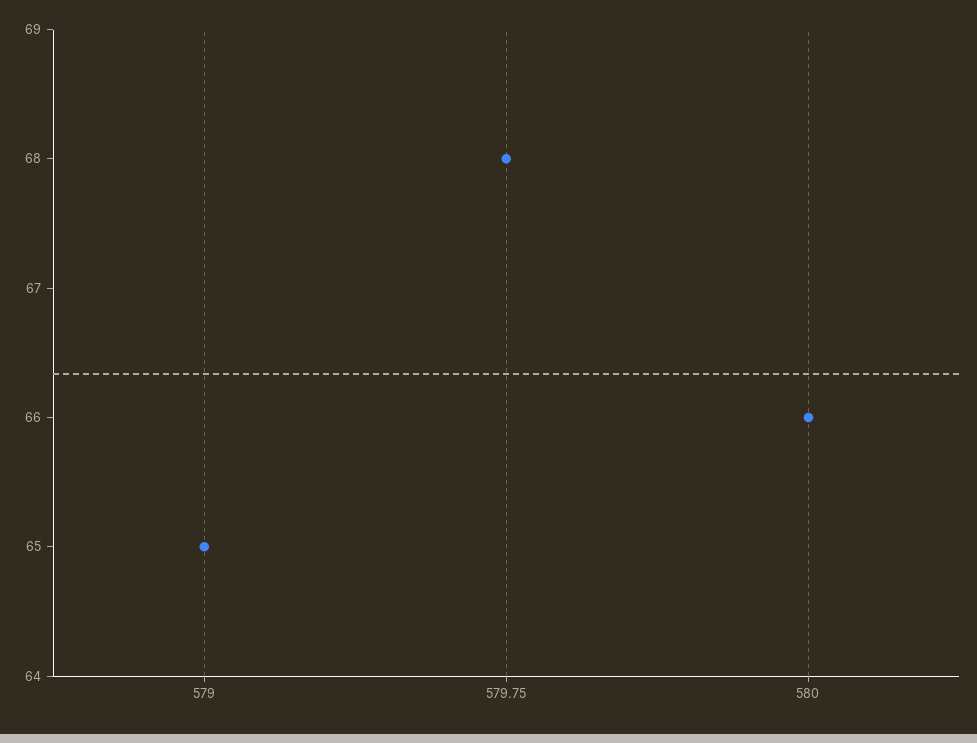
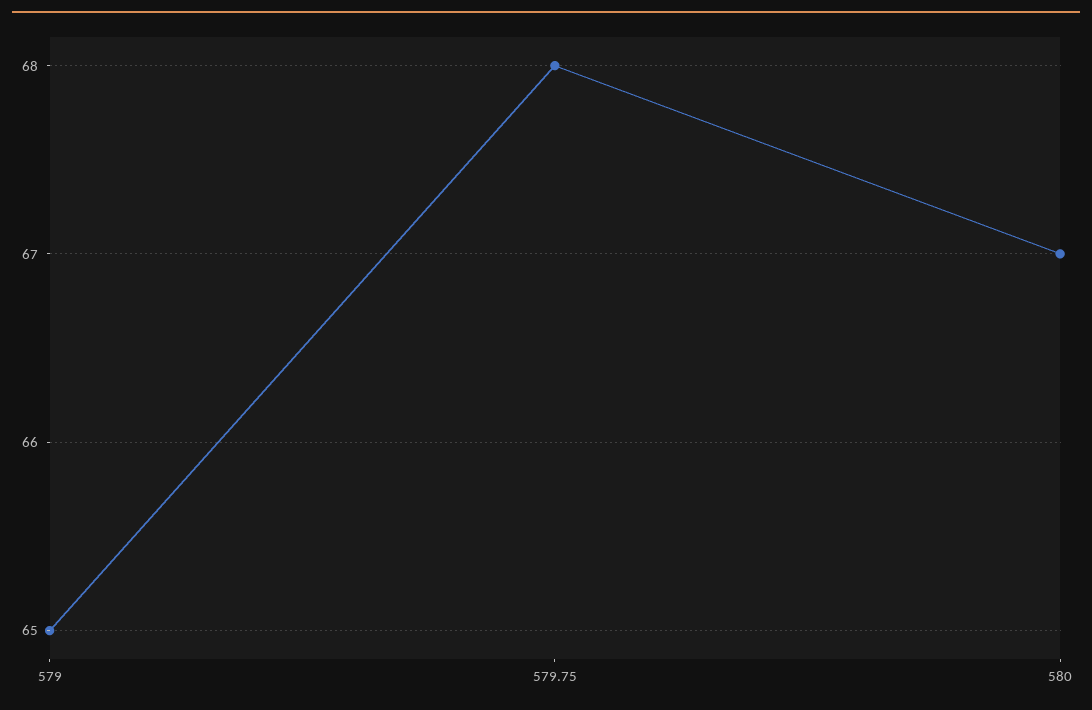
580: 66 -> 67

